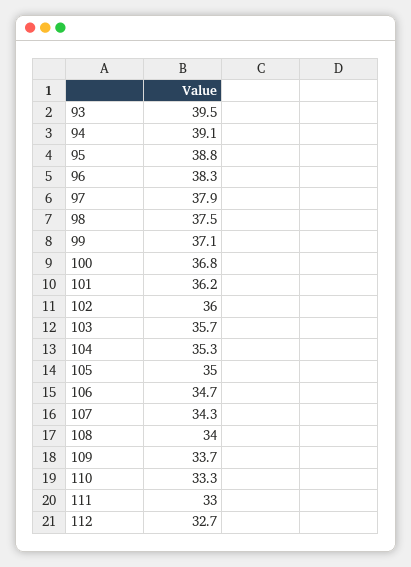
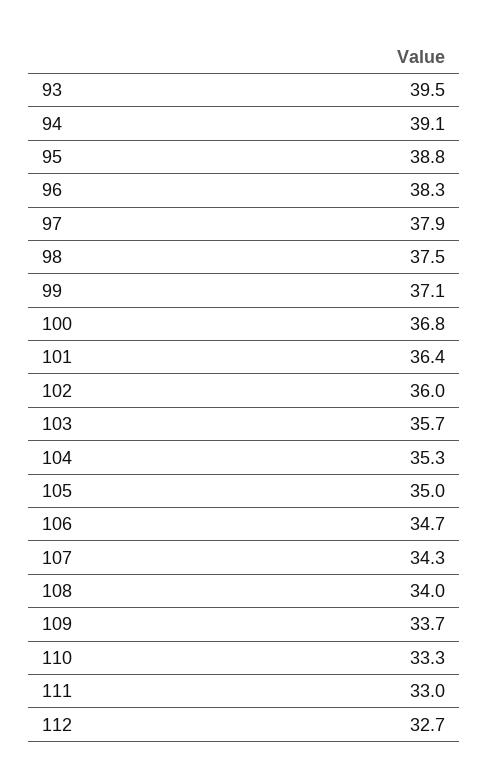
101: 36.2 -> 36.4

